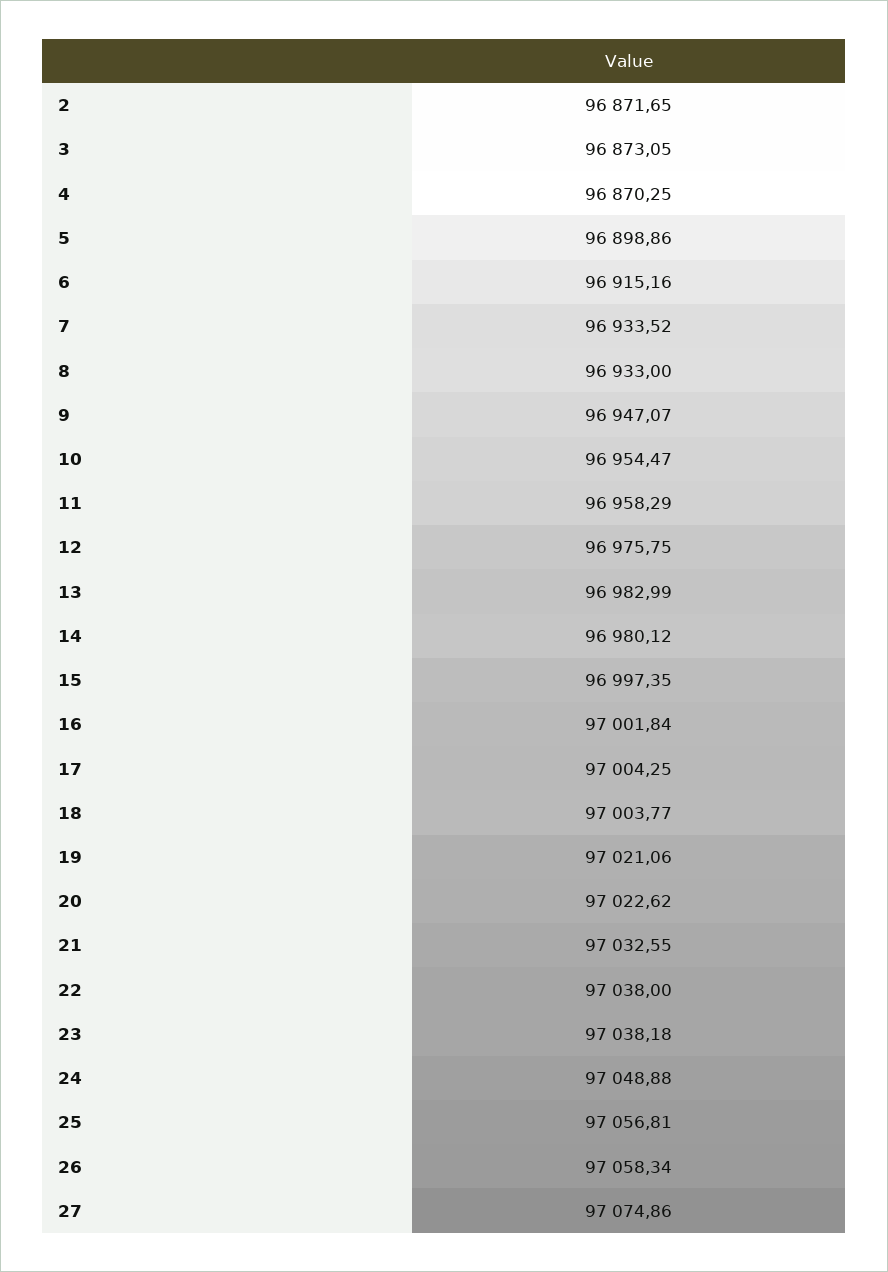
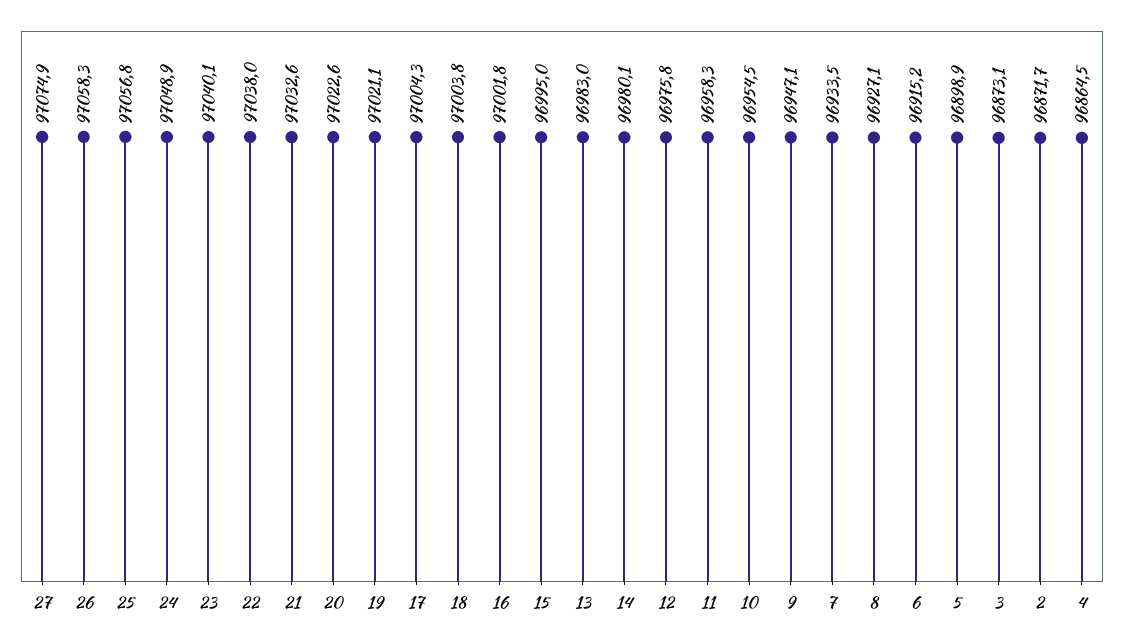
4: 96870.25 -> 96864.5
8: 96933 -> 96927.1
15: 96997.35 -> 96995
23: 97038.18 -> 97040.1

